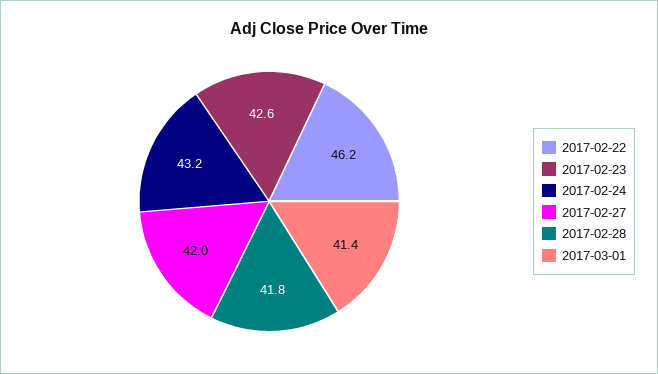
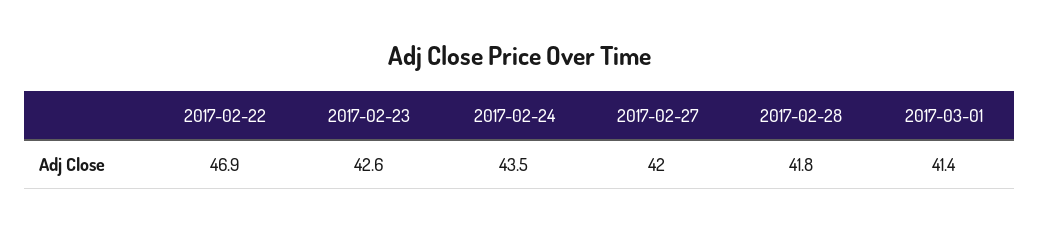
2017-02-22: 46.2 -> 46.9
2017-02-24: 43.2 -> 43.5

